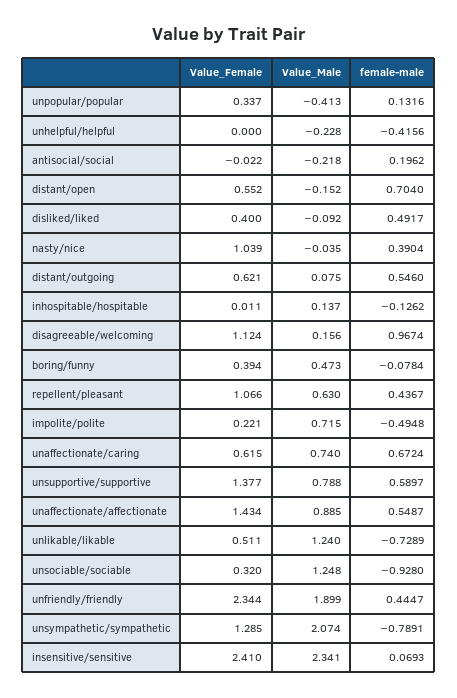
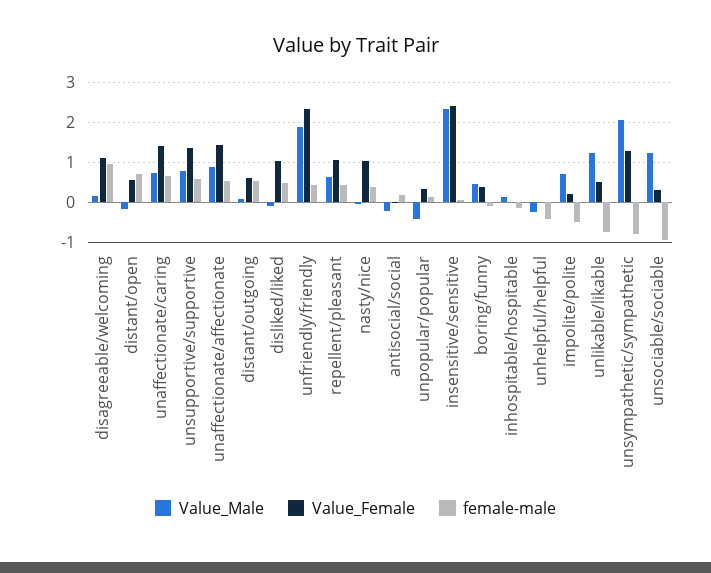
Value_Female, disliked/liked: 0.4 -> 1
Value_Female, unaffectionate/caring: 0.615 -> 1.4

